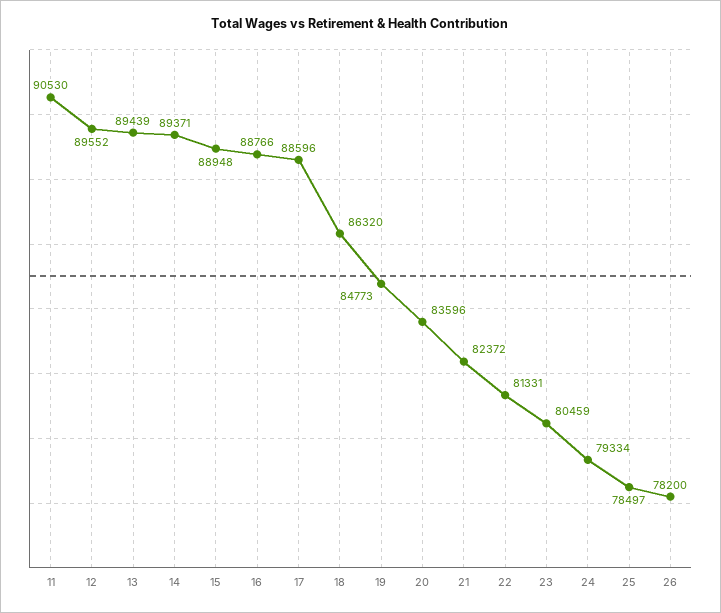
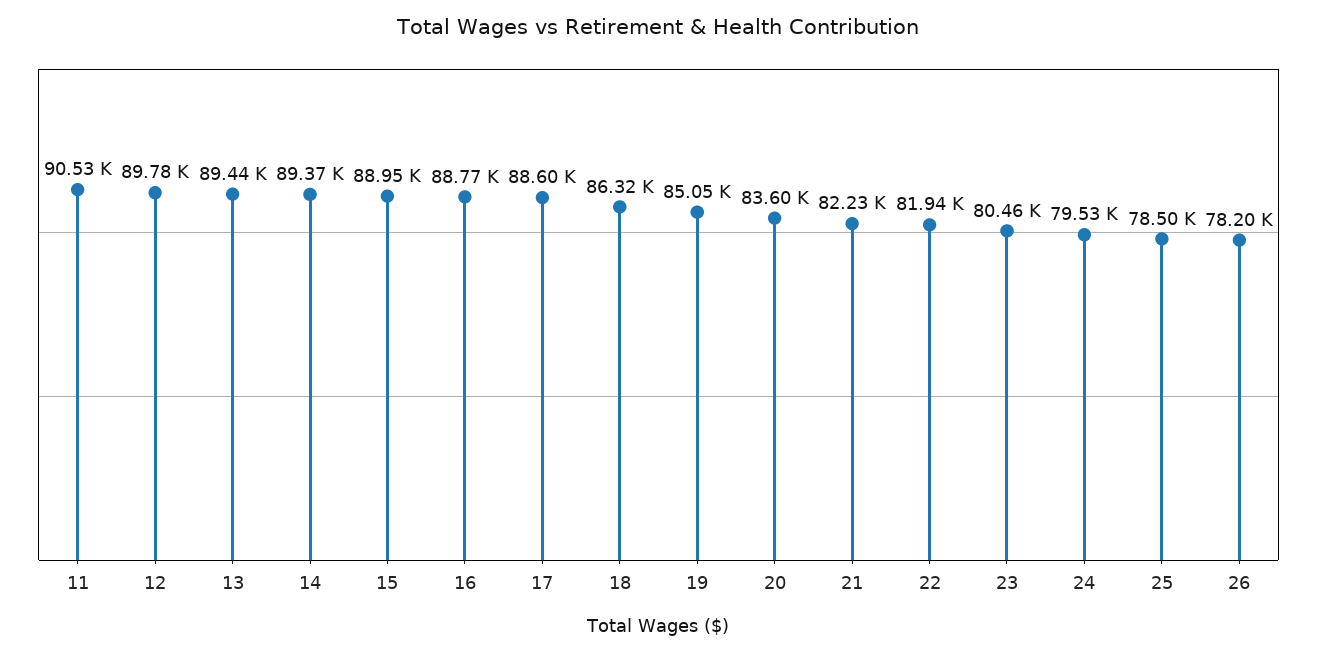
12: 89552 -> 89780
19: 84773 -> 85050
21: 82372 -> 82230
22: 81331 -> 81940
24: 79334 -> 79530

